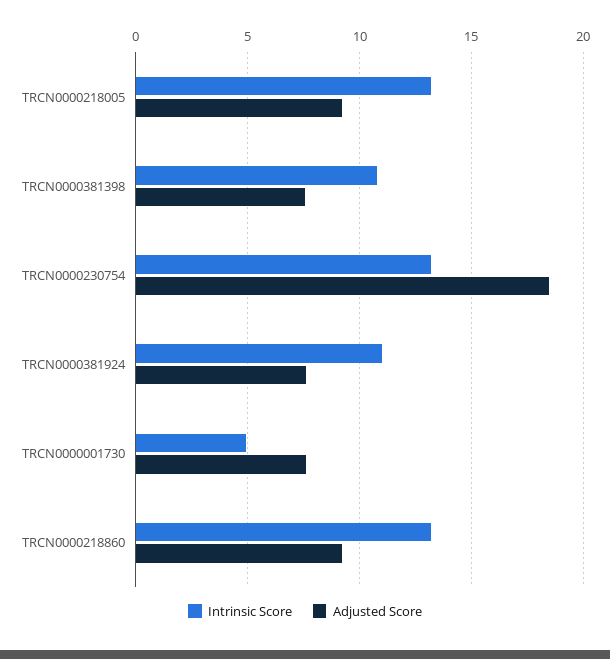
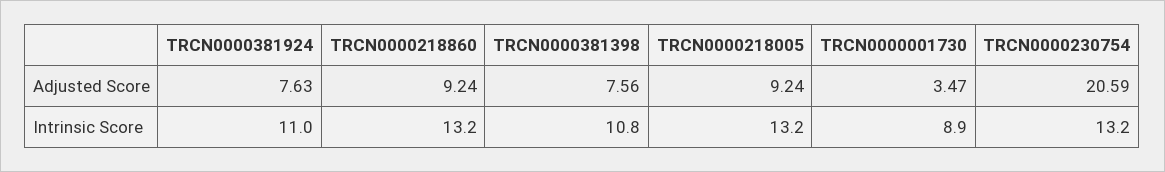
Adjusted Score, TRCN0000230754: 18.5 -> 20.59
Intrinsic Score, TRCN0000001730: 5 -> 8.9
Adjusted Score, TRCN0000001730: 7.5 -> 3.47

